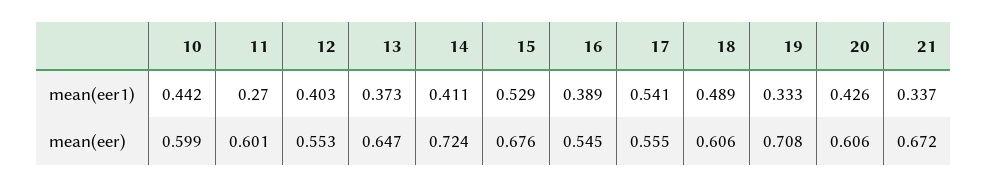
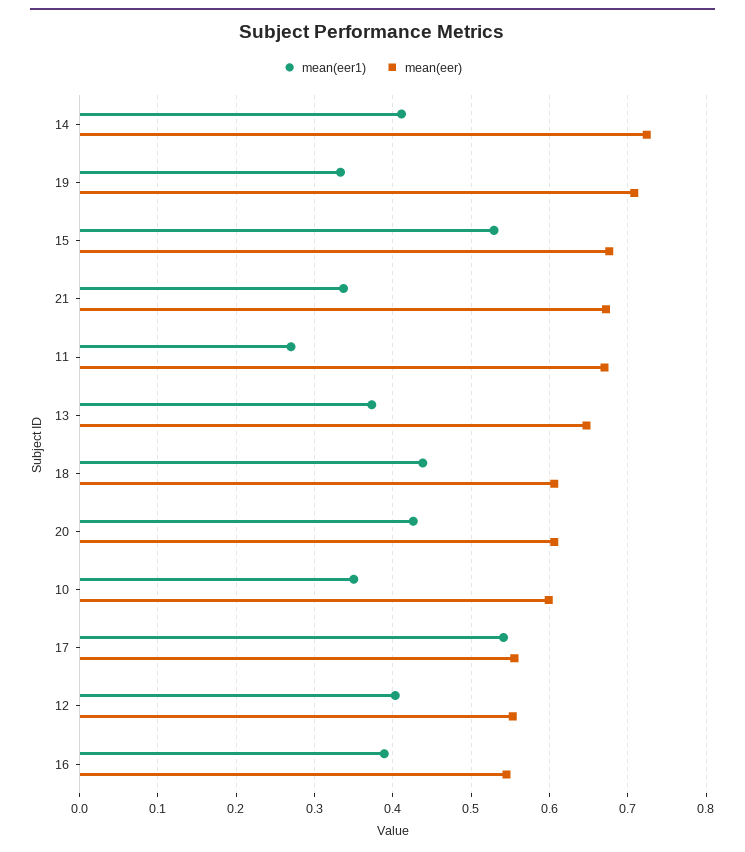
mean(eer1), 10: 0.442 -> 0.35
mean(eer1), 18: 0.489 -> 0.44
mean(eer), 11: 0.601 -> 0.67

